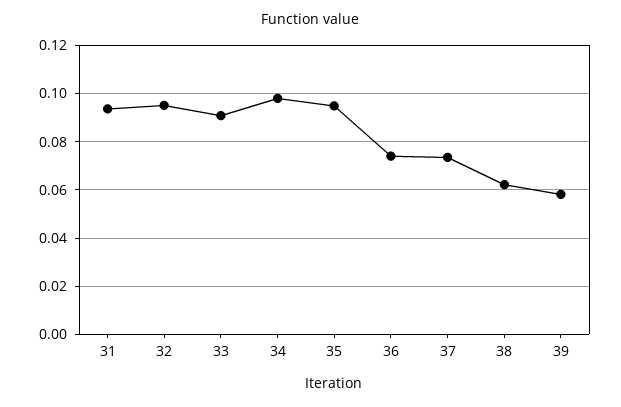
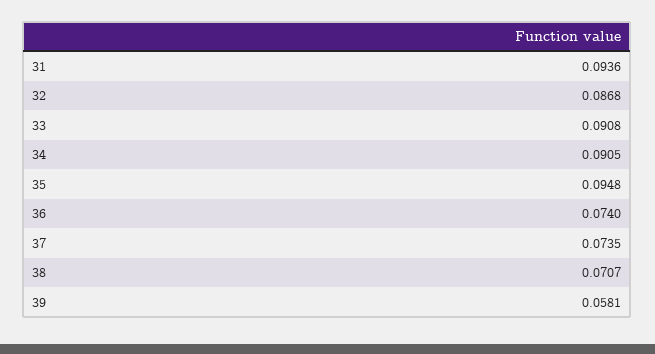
32: 0.095 -> 0.0868
34: 0.0975 -> 0.0905
38: 0.0625 -> 0.0707

